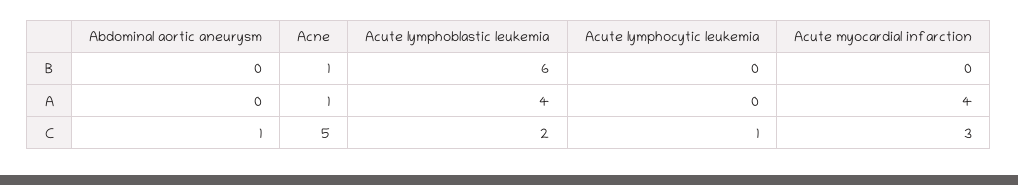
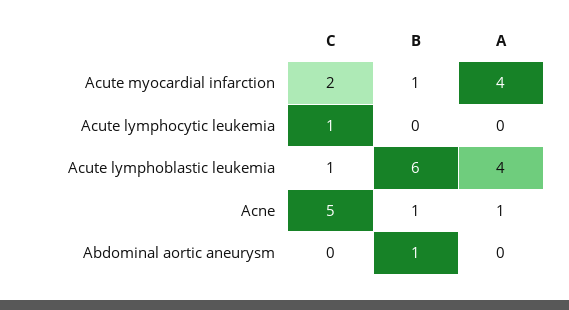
Abdominal aortic aneurysm, B: 0 -> 1
Acute myocardial infarction, B: 0 -> 1
Abdominal aortic aneurysm, C: 1 -> 0
Acute lymphoblastic leukemia, C: 2 -> 1
Acute myocardial infarction, C: 3 -> 2

